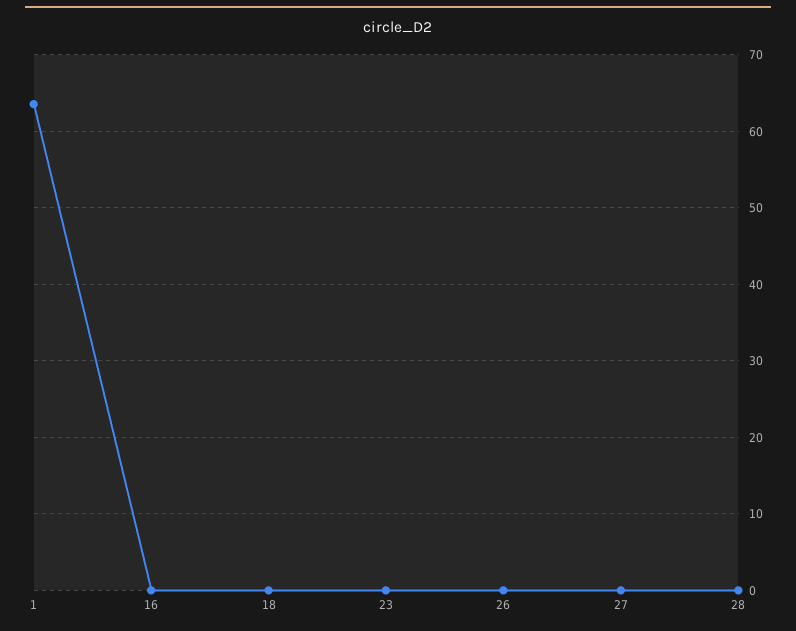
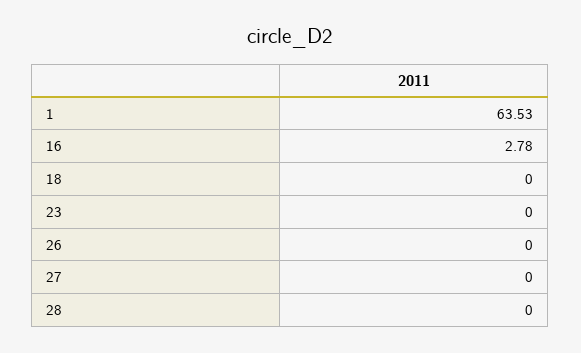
16: 0 -> 2.78

